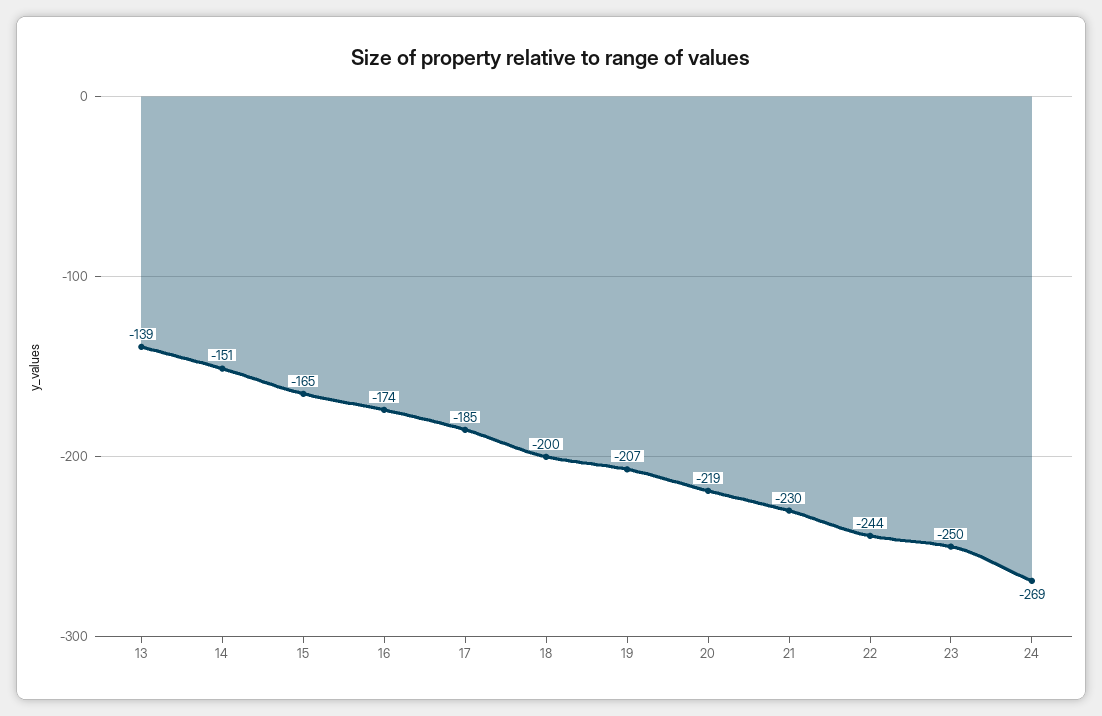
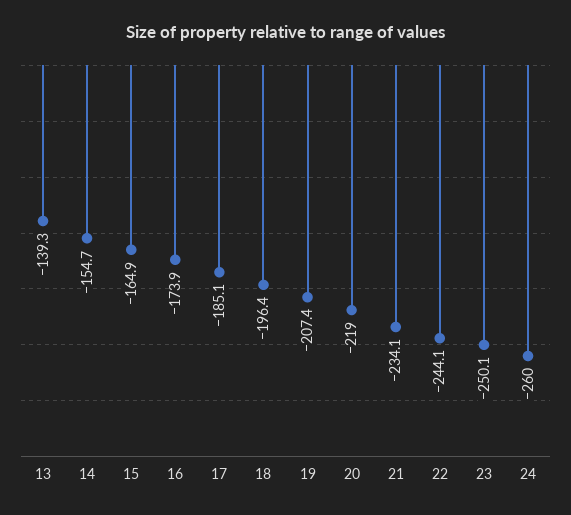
14: -151 -> -154.7
18: -200 -> -196.4
21: -230 -> -234.1
24: -269 -> -260

